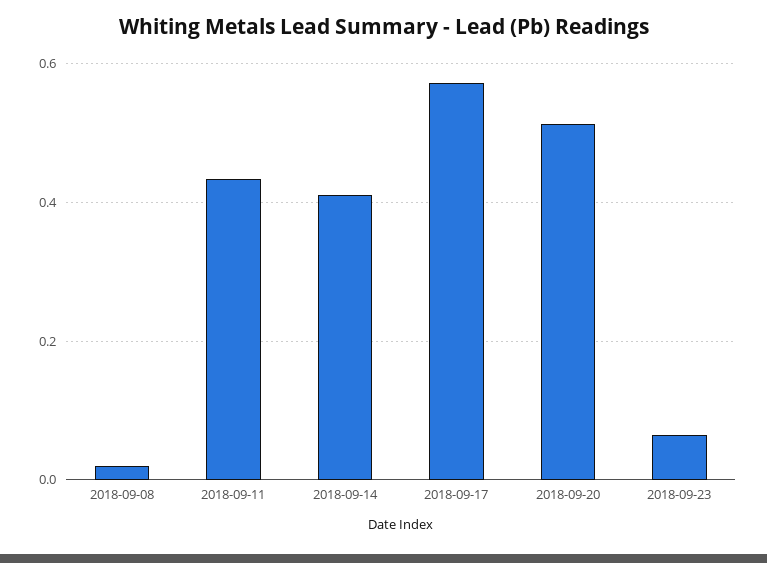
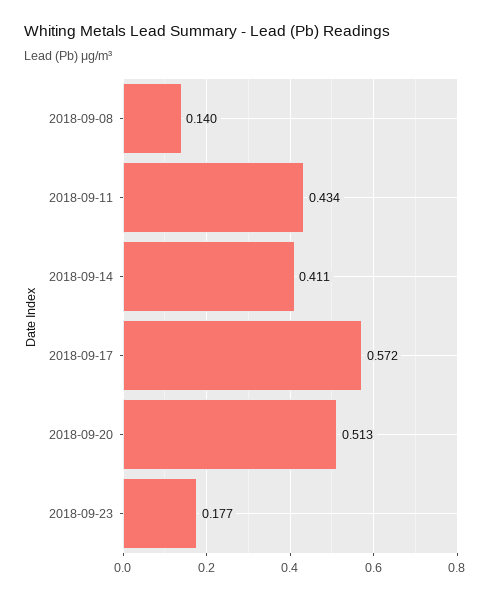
2018-09-08: 0.02 -> 0.14
2018-09-23: 0.06 -> 0.177

